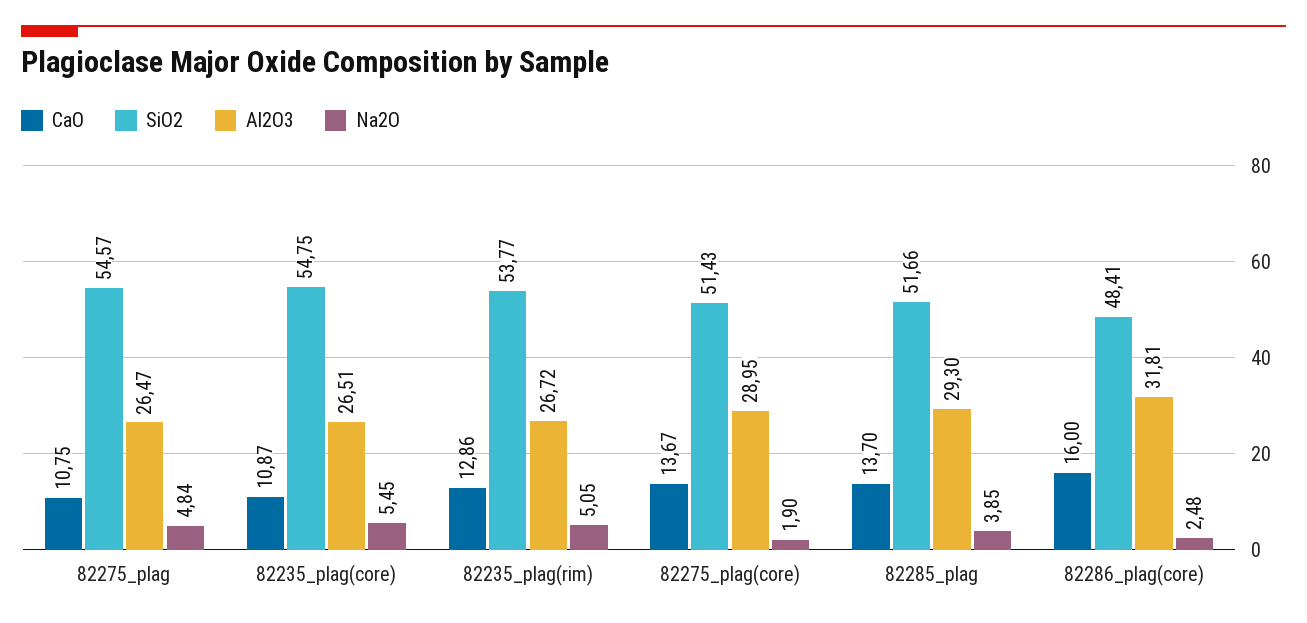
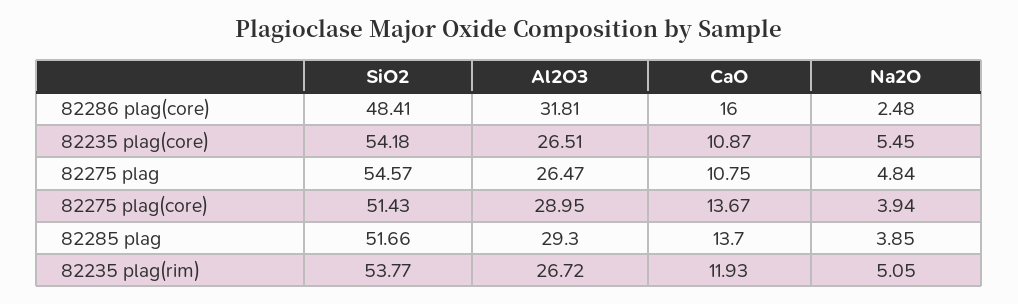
SiO2, 82235_plag(core): 54.75 -> 54.18
CaO, 82235_plag(rim): 12.86 -> 11.93
Na2O, 82275_plag(core): 1.9 -> 3.94

